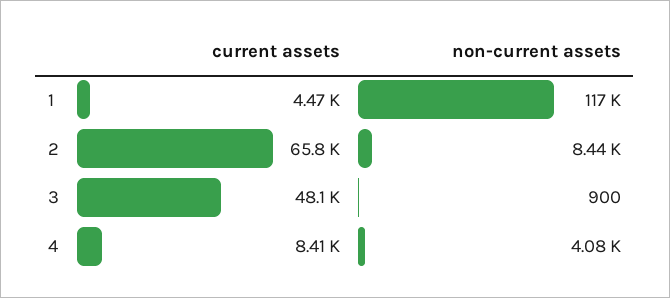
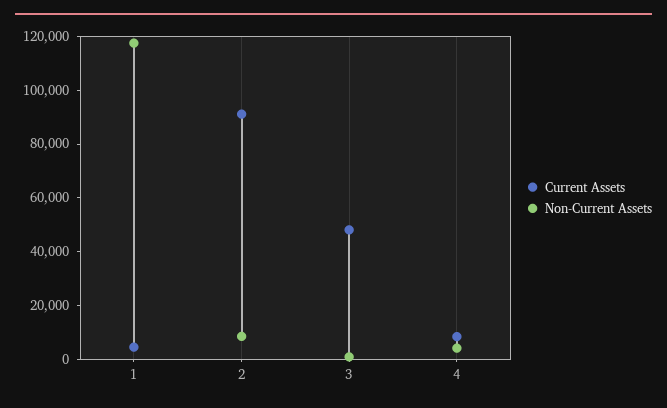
current assets, 2: 65800 -> 90000

